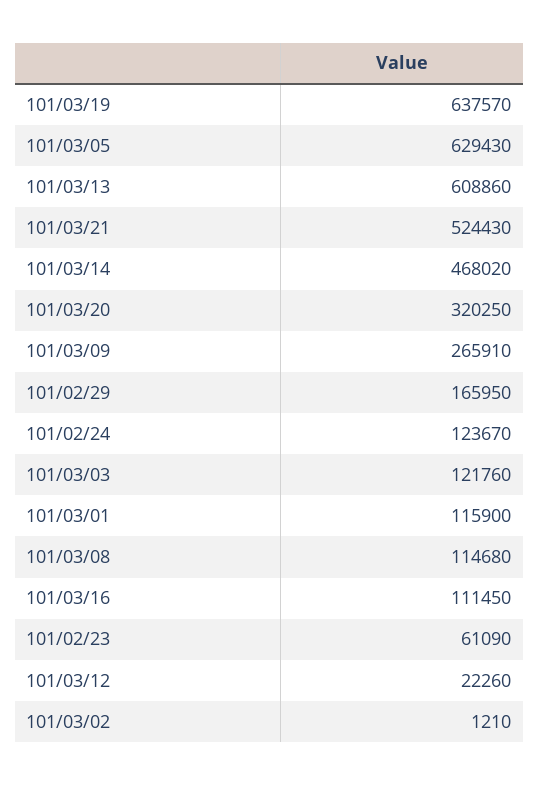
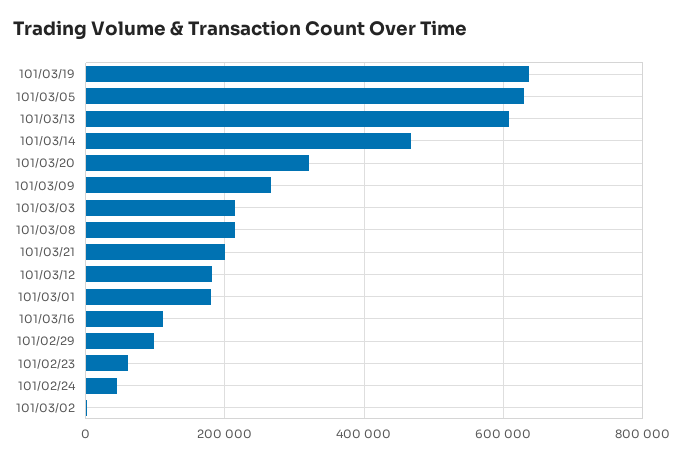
101/03/21: 524430 -> 200000
101/02/29: 165950 -> 100000
101/02/24: 123670 -> 40000
101/03/03: 121760 -> 220000
101/03/01: 115900 -> 180000
101/03/08: 114680 -> 220000
101/03/12: 22260 -> 180000

